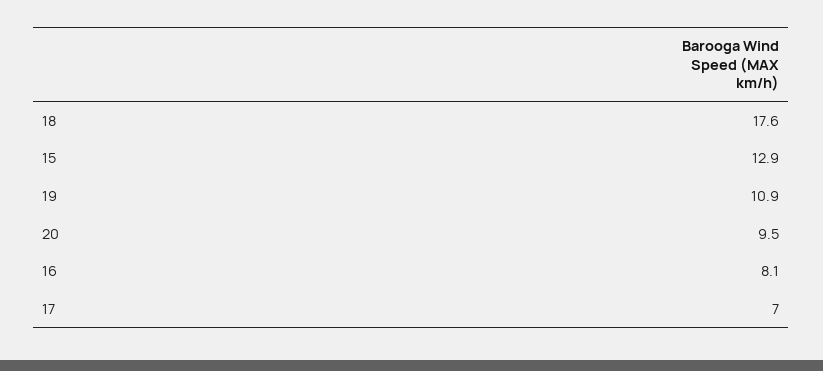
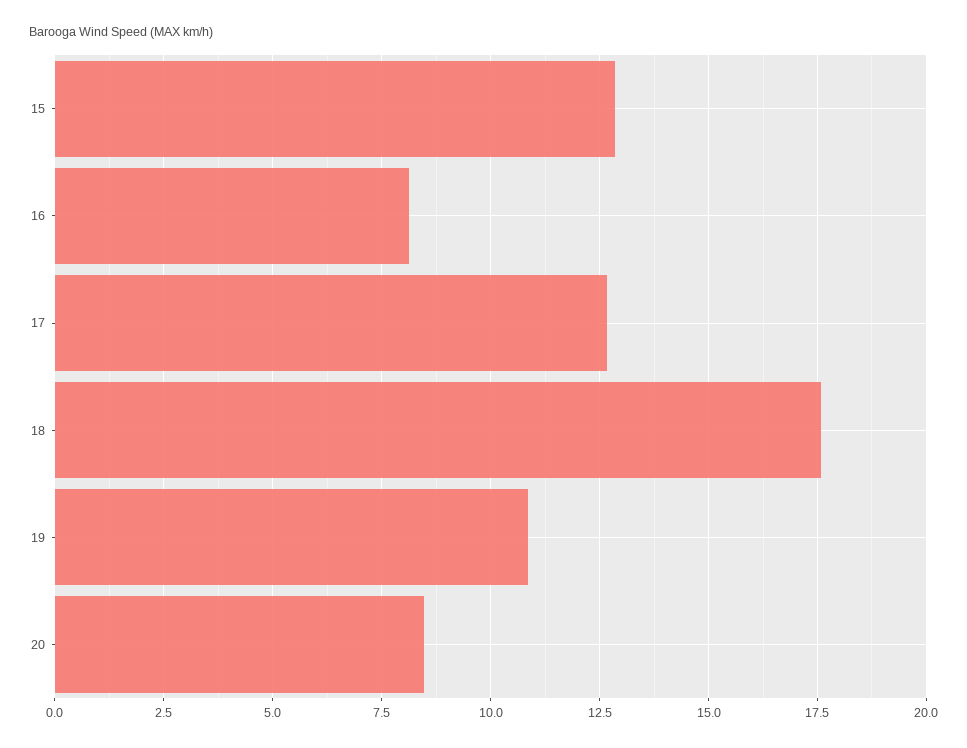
20: 9.5 -> 8.5
17: 7 -> 12.75

